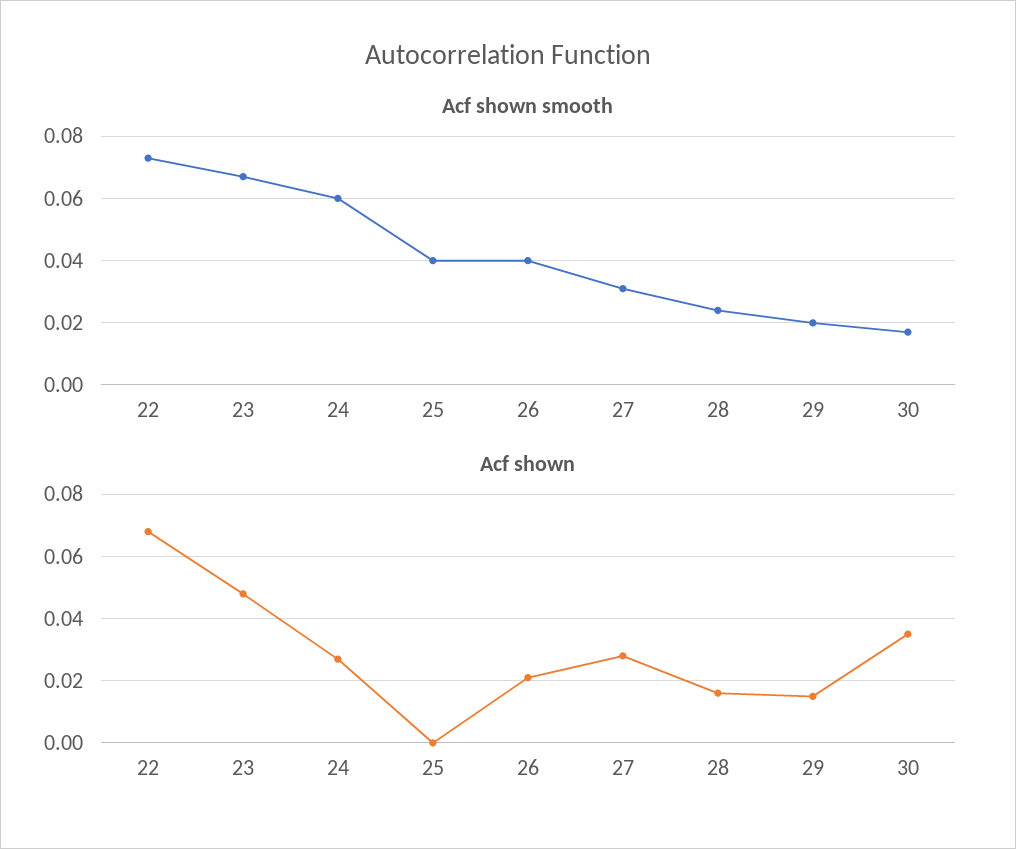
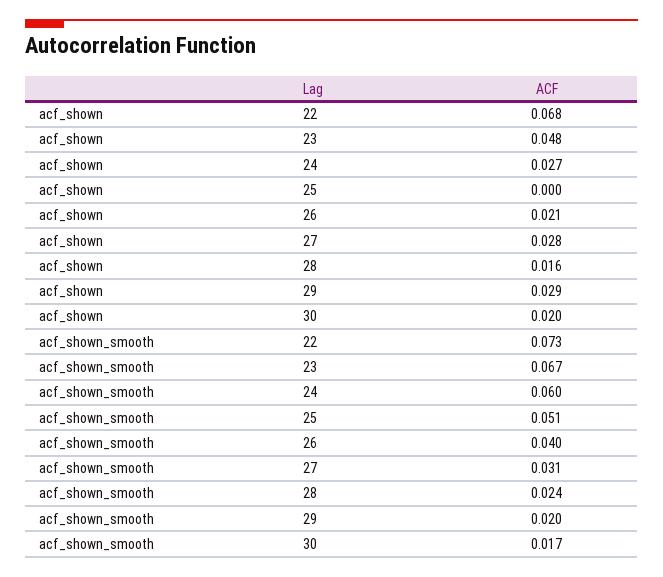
Acf shown smooth, 25: 0.04 -> 0.051
Acf shown, 29: 0.015 -> 0.029
Acf shown, 30: 0.035 -> 0.02

